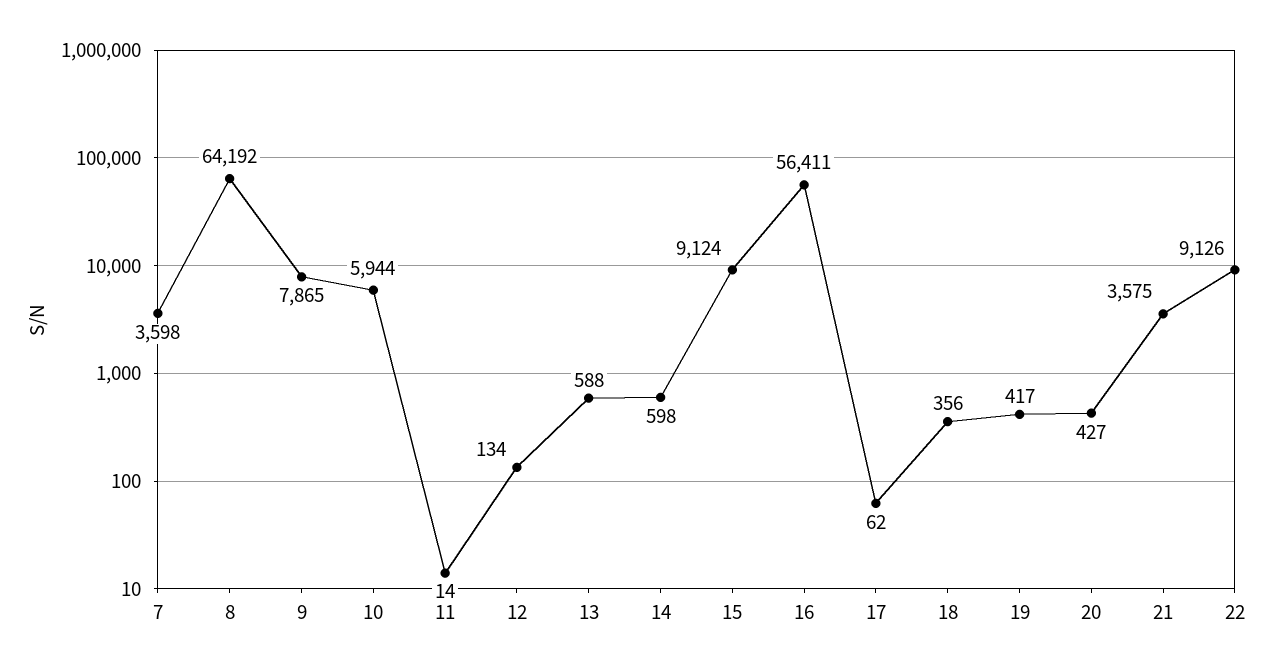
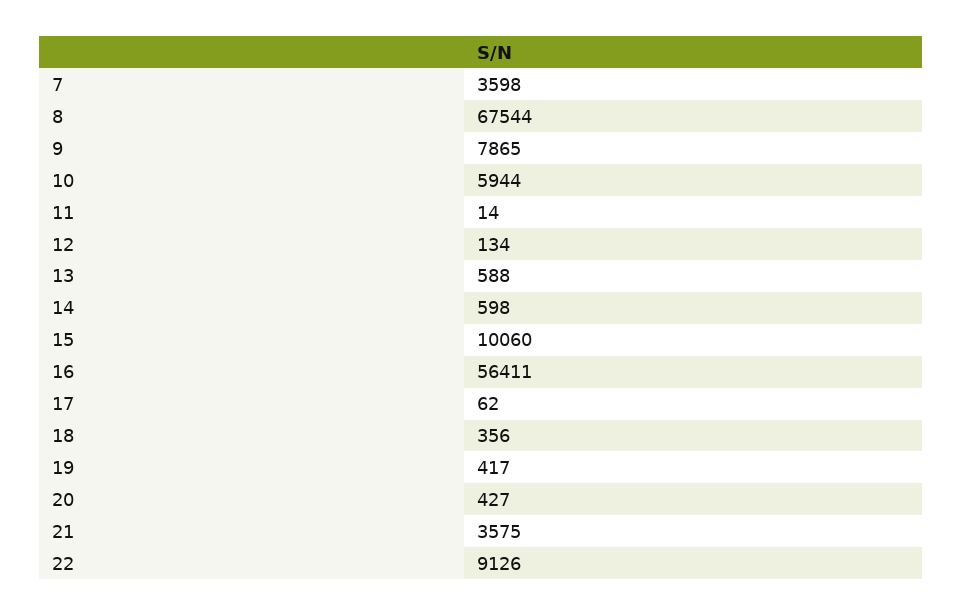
8: 64192 -> 67544
15: 9124 -> 10060

